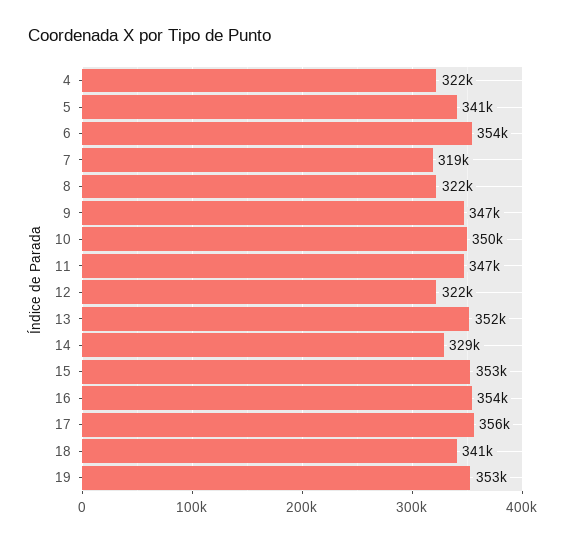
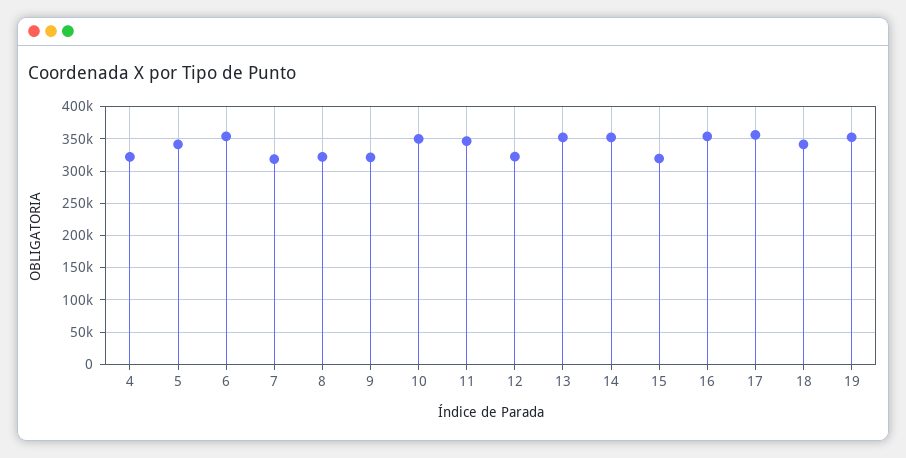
9: 347000 -> 320000
14: 329000 -> 350000
15: 353000 -> 320000

